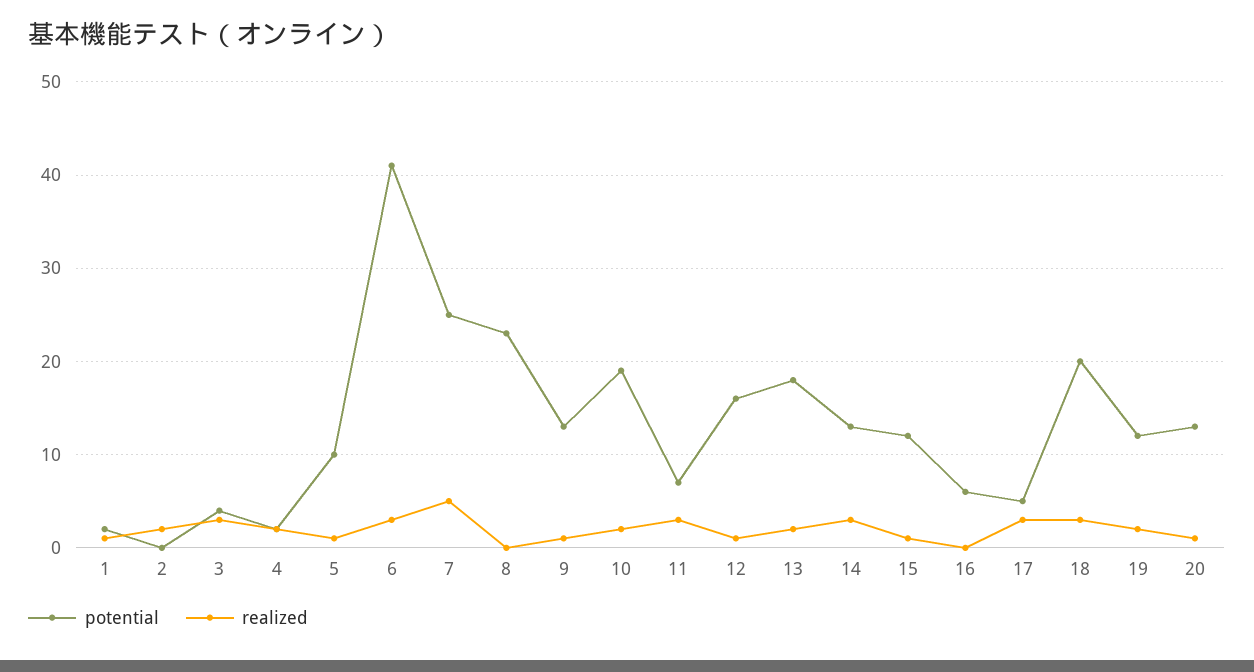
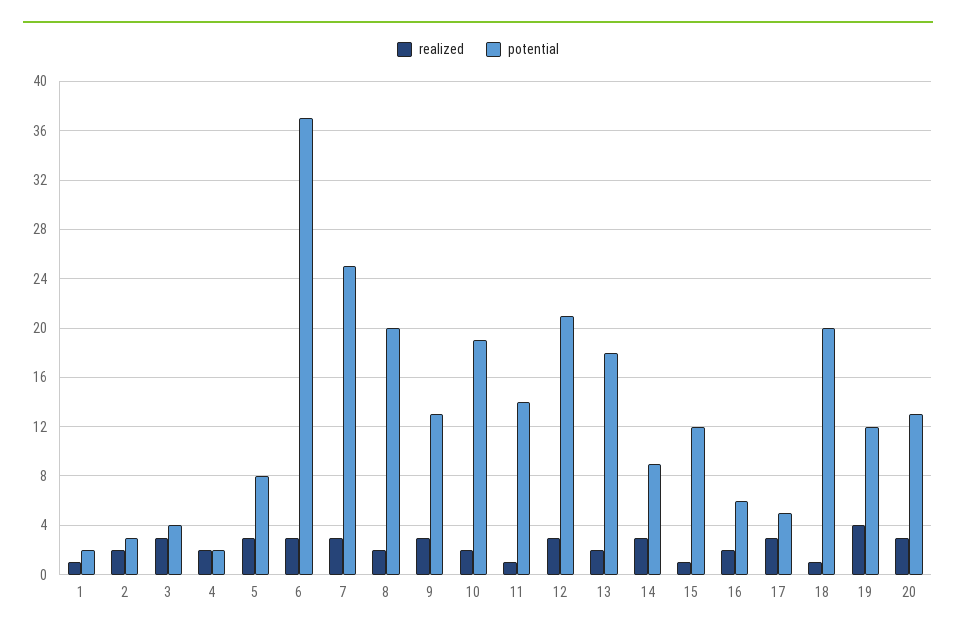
potential, 2: 0 -> 3
potential, 5: 10 -> 8
realized, 5: 1 -> 3
potential, 6: 41 -> 37
realized, 7: 5 -> 3
potential, 8: 23 -> 20
realized, 8: 0 -> 2
realized, 9: 1 -> 3
potential, 11: 7 -> 14
realized, 11: 3 -> 1
potential, 12: 16 -> 21
realized, 12: 1 -> 3
potential, 14: 13 -> 9
realized, 16: 0 -> 2
realized, 18: 3 -> 1
realized, 19: 2 -> 4
realized, 20: 1 -> 3

